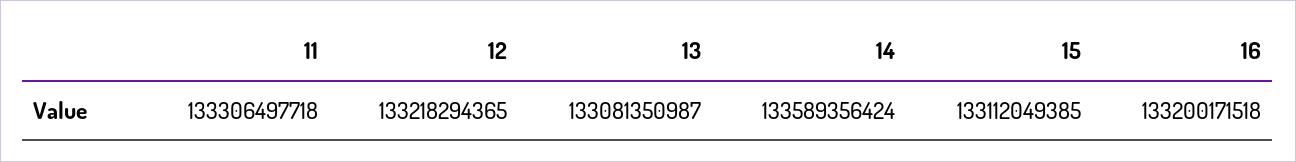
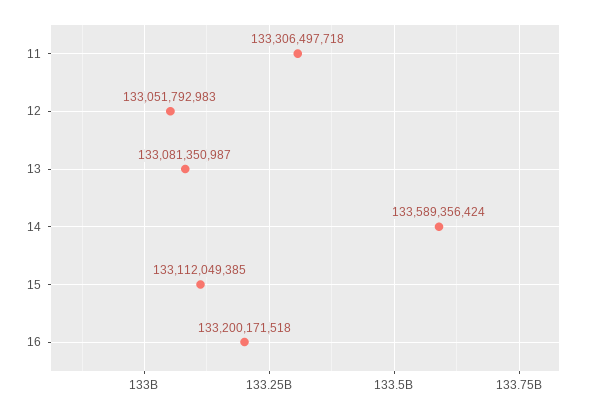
12: 133218294365 -> 133051792983

